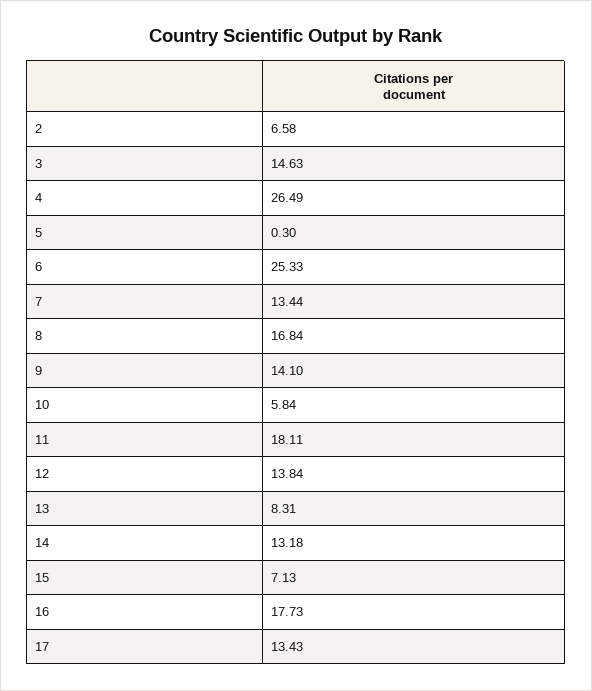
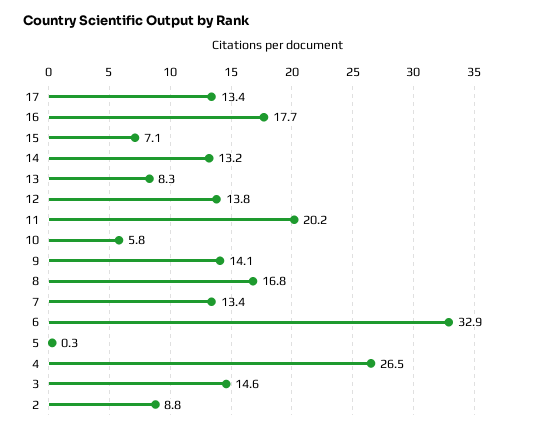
2: 6.58 -> 8.8
6: 25.33 -> 32.9
11: 18.11 -> 20.2

